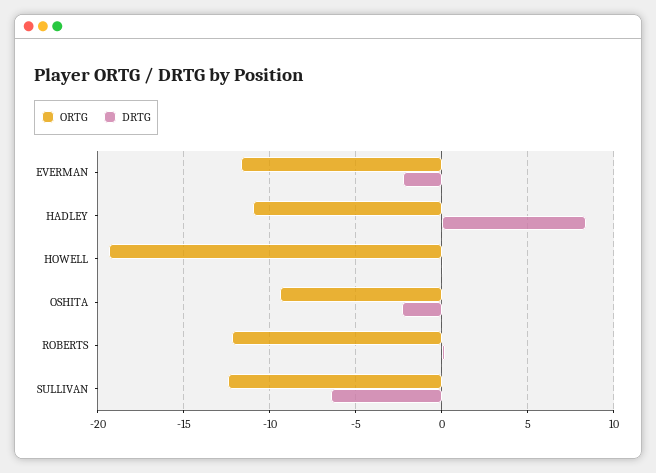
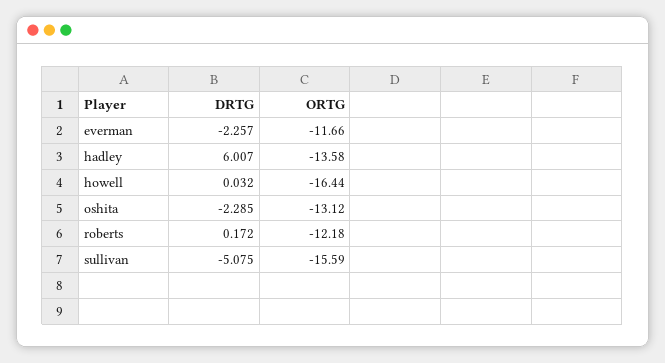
ORTG, HADLEY: -11 -> -13.58
DRTG, HADLEY: 8.5 -> 6.007
ORTG, HOWELL: -19.5 -> -16.44
ORTG, OSHITA: -9.5 -> -13.12
ORTG, SULLIVAN: -12.5 -> -15.59
DRTG, SULLIVAN: -6.5 -> -5.075

